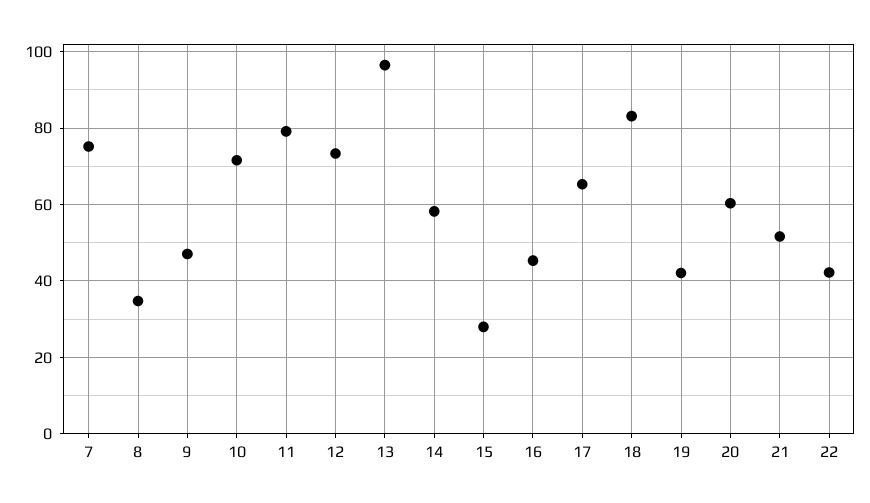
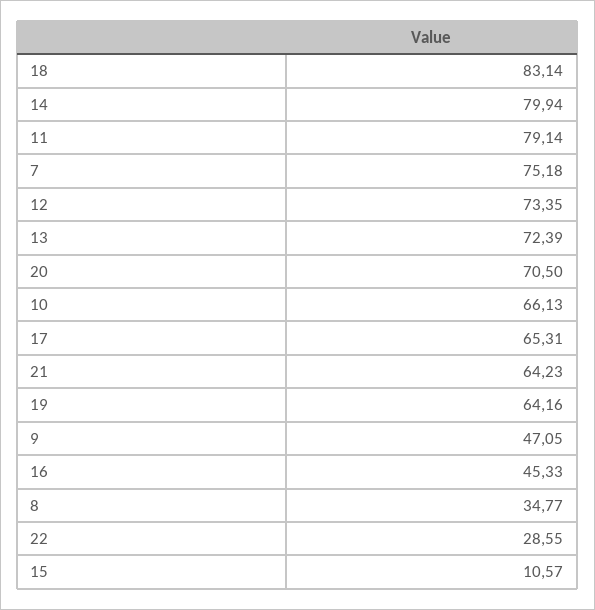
10: 72 -> 66.13
13: 96 -> 72.39
14: 58 -> 79.94
15: 28 -> 10.57
19: 42 -> 64.16
20: 60 -> 70.5
21: 52 -> 64.23
22: 42 -> 28.55

